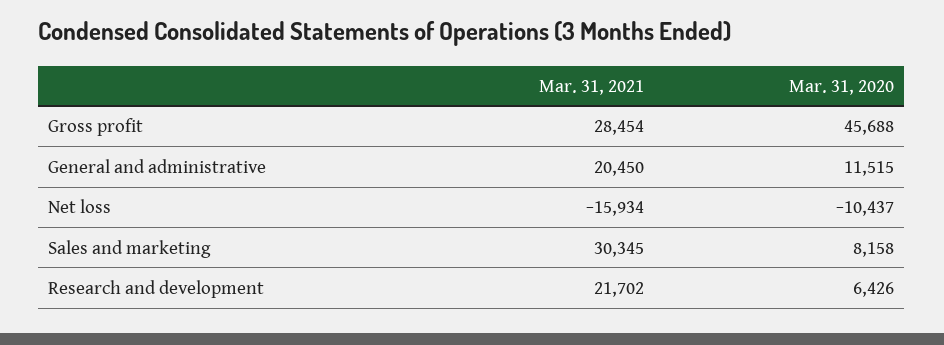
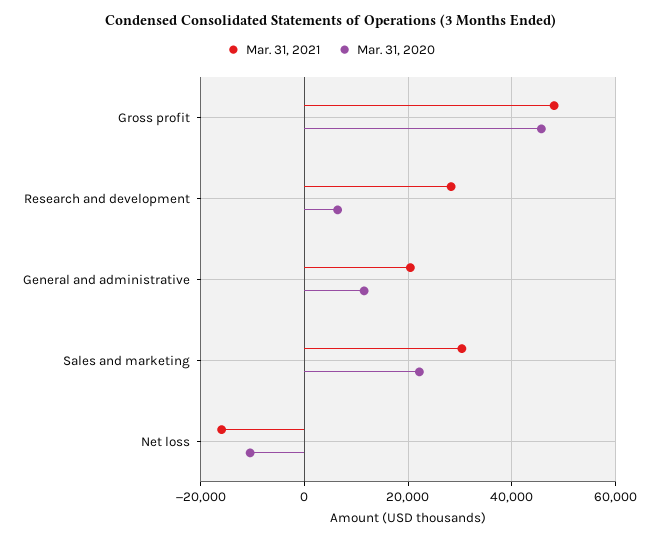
Mar. 31, 2021, Gross profit: 28454 -> 48000
Mar. 31, 2020, Sales and marketing: 8158 -> 22000
Mar. 31, 2021, Research and development: 21702 -> 28000

